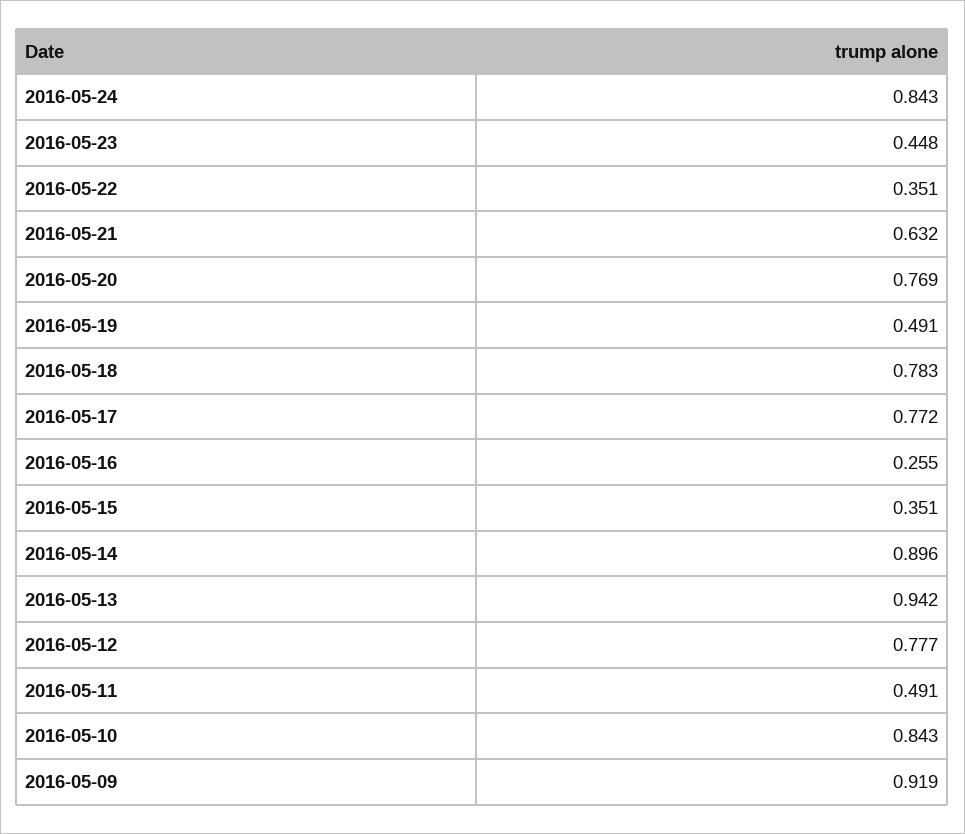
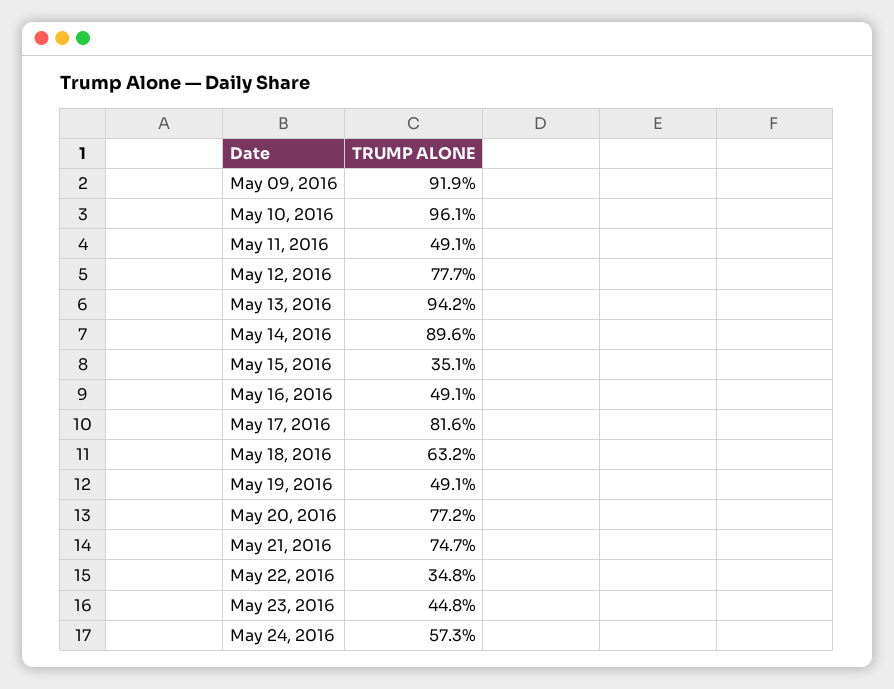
2016-05-24: 0.843 -> 0.573
2016-05-22: 0.351 -> 0.348
2016-05-21: 0.632 -> 0.747
2016-05-20: 0.769 -> 0.772
2016-05-18: 0.783 -> 0.632
2016-05-17: 0.772 -> 0.816
2016-05-16: 0.255 -> 0.491
2016-05-10: 0.843 -> 0.961

